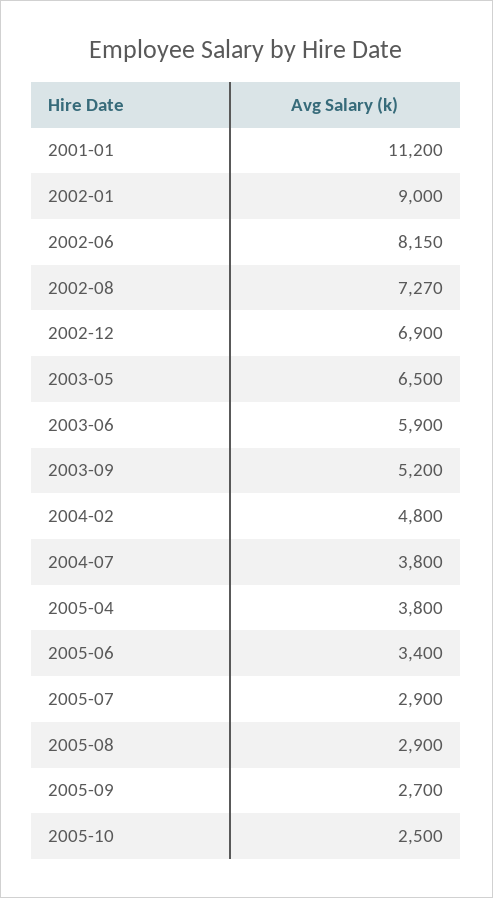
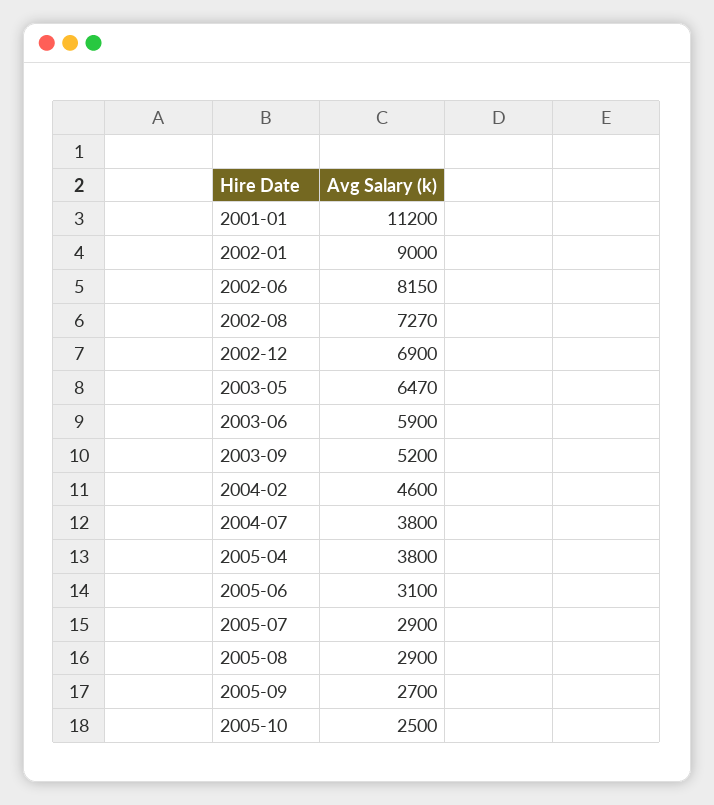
2003-05: 6500 -> 6470
2004-02: 4800 -> 4600
2005-06: 3400 -> 3100

